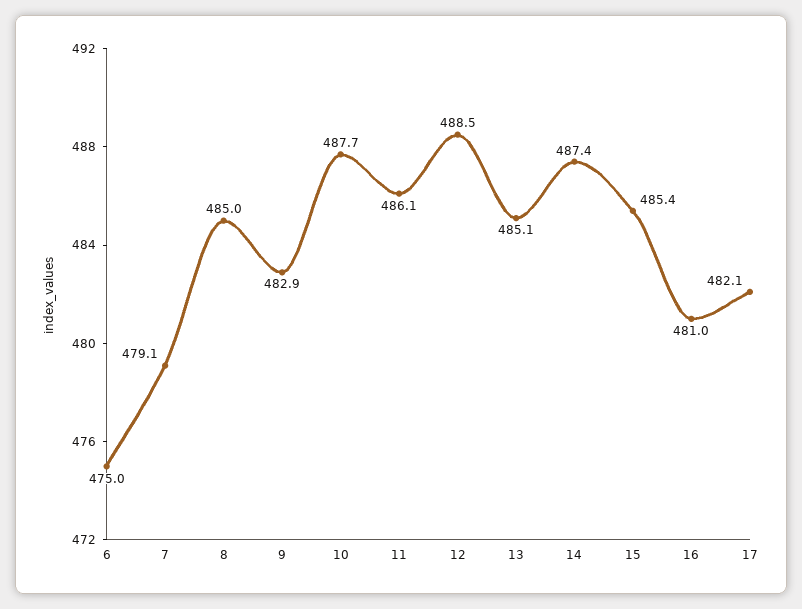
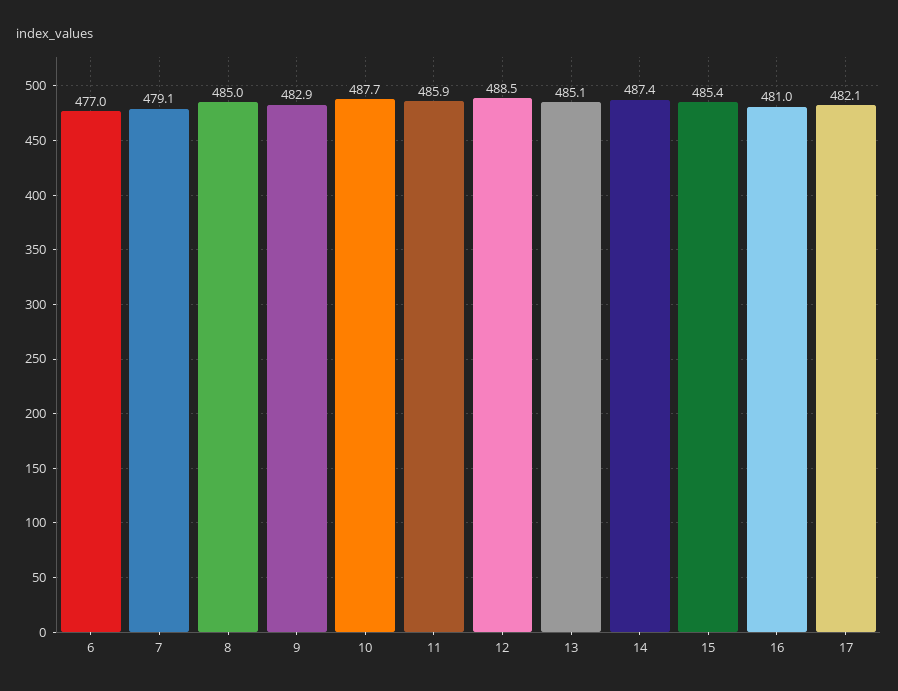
6: 475 -> 477
11: 486.1 -> 485.9

